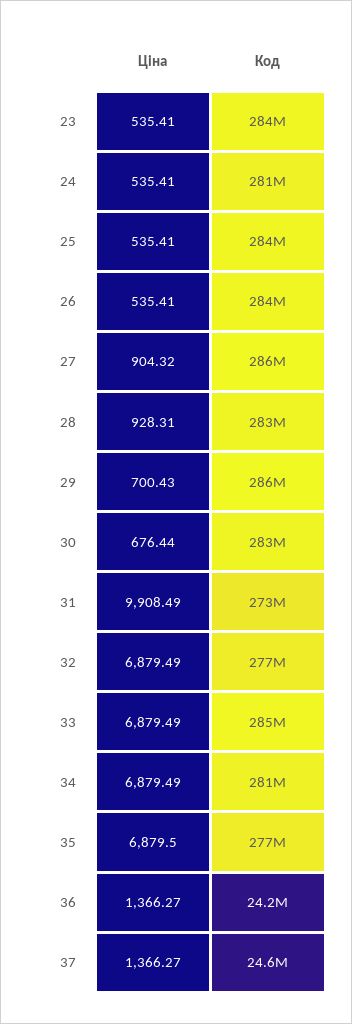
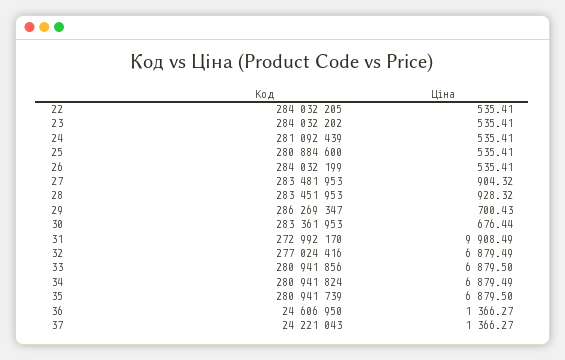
Код, 25: 284000000 -> 280884600
Код, 27: 286000000 -> 283481953
Ціна, 28: 928.31 -> 928.32
Ціна, 33: 6879.49 -> 6879.5
Код, 33: 285000000 -> 280941856
Код, 35: 277000000 -> 280941739
Код, 36: 24200000 -> 24606950
Код, 37: 24600000 -> 24221043
Код, 22: none -> 284032205
Ціна, 22: none -> 535.41

